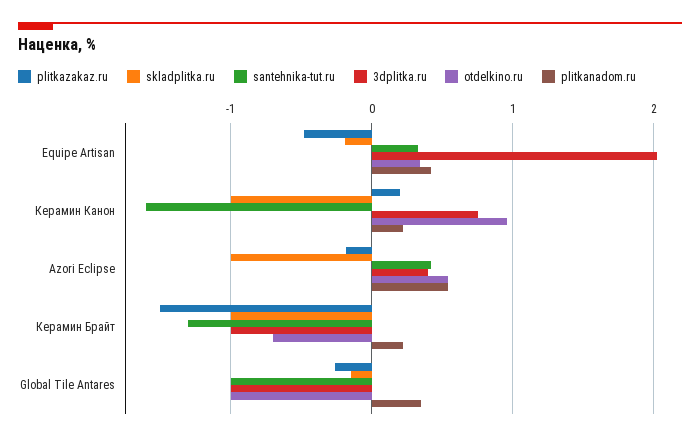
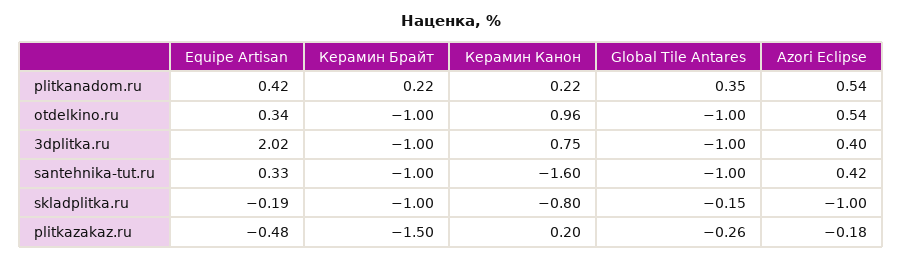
skladplitka.ru, Керамин Канон: -1 -> -0.8
santehnika-tut.ru, Керамин Брайт: -1.3 -> -1
otdelkino.ru, Керамин Брайт: -0.7 -> -1

